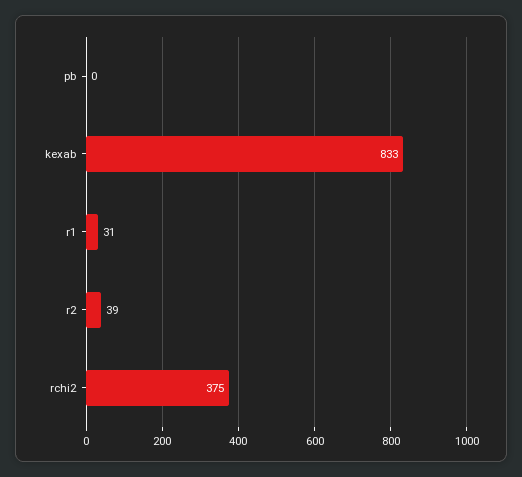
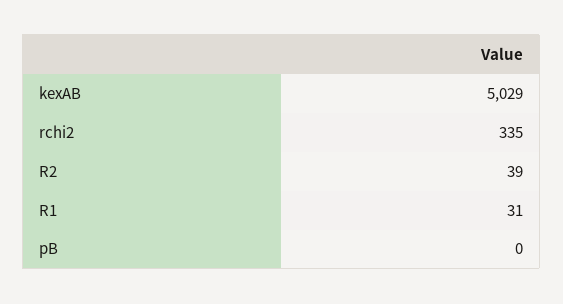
kexab: 833 -> 5029
rchi2: 375 -> 335

